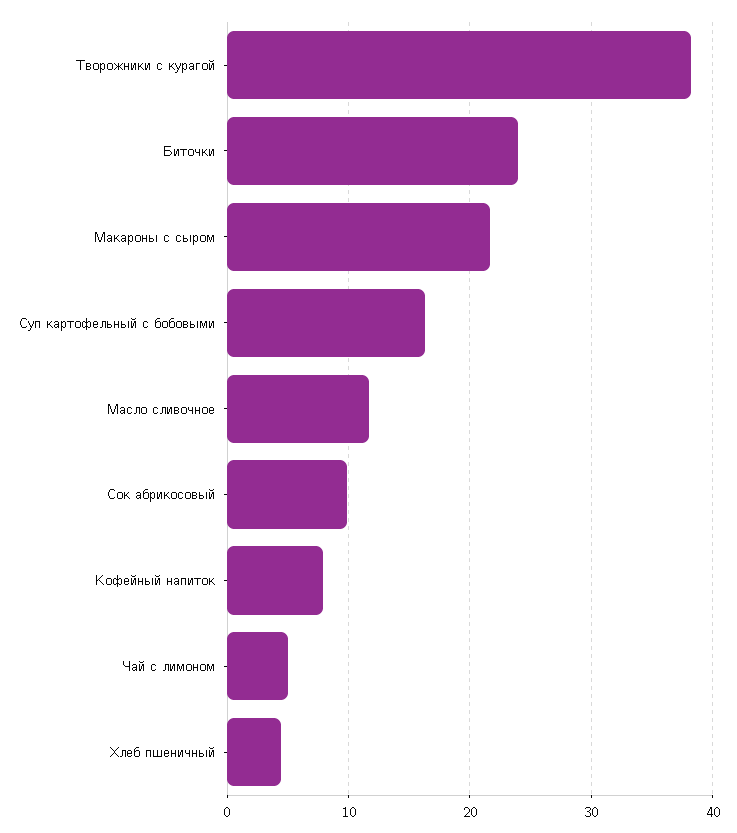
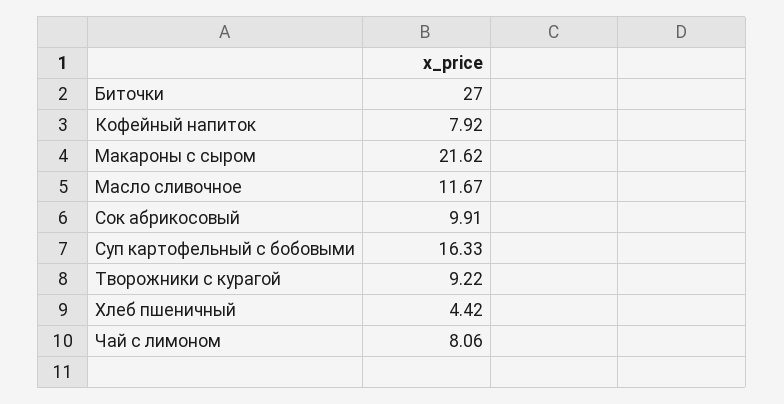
Творожники с курагой: 38 -> 9.22
Биточки: 24 -> 27
Чай с лимоном: 5 -> 8.06

